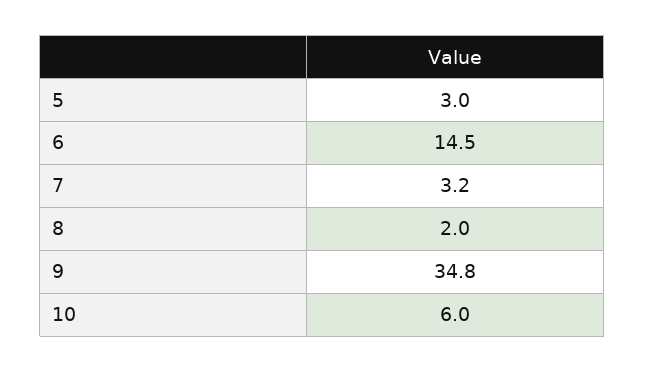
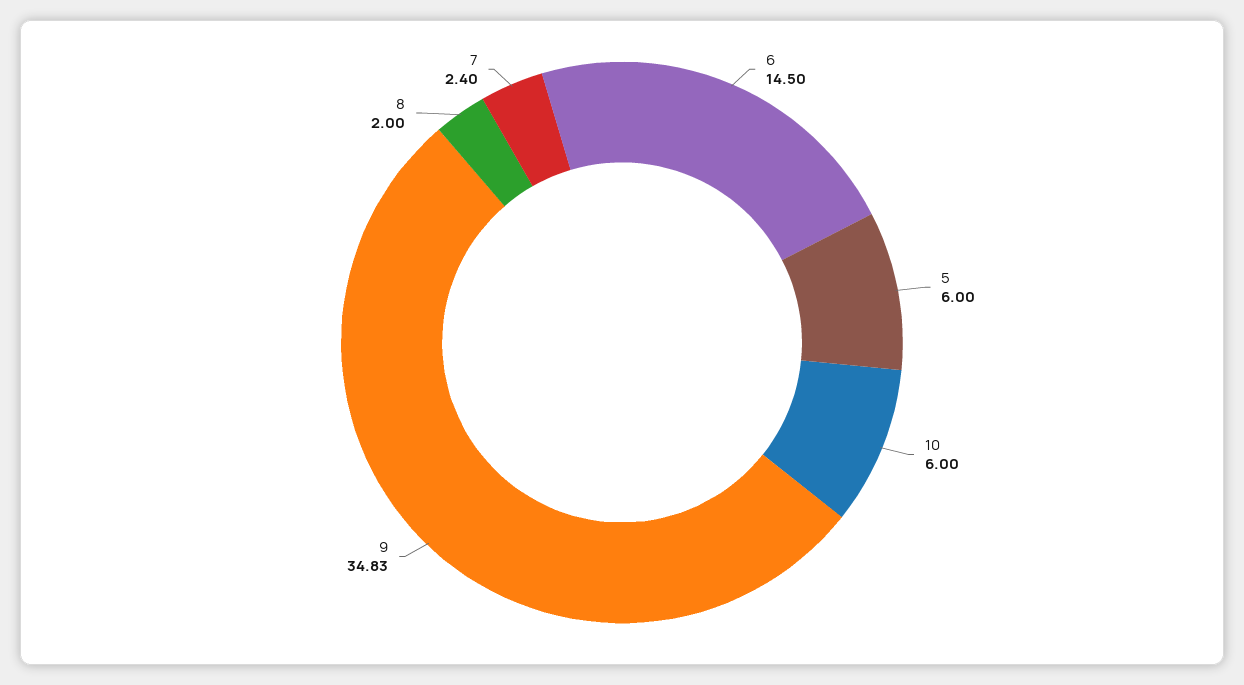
5: 3 -> 6
7: 3.2 -> 2.4

